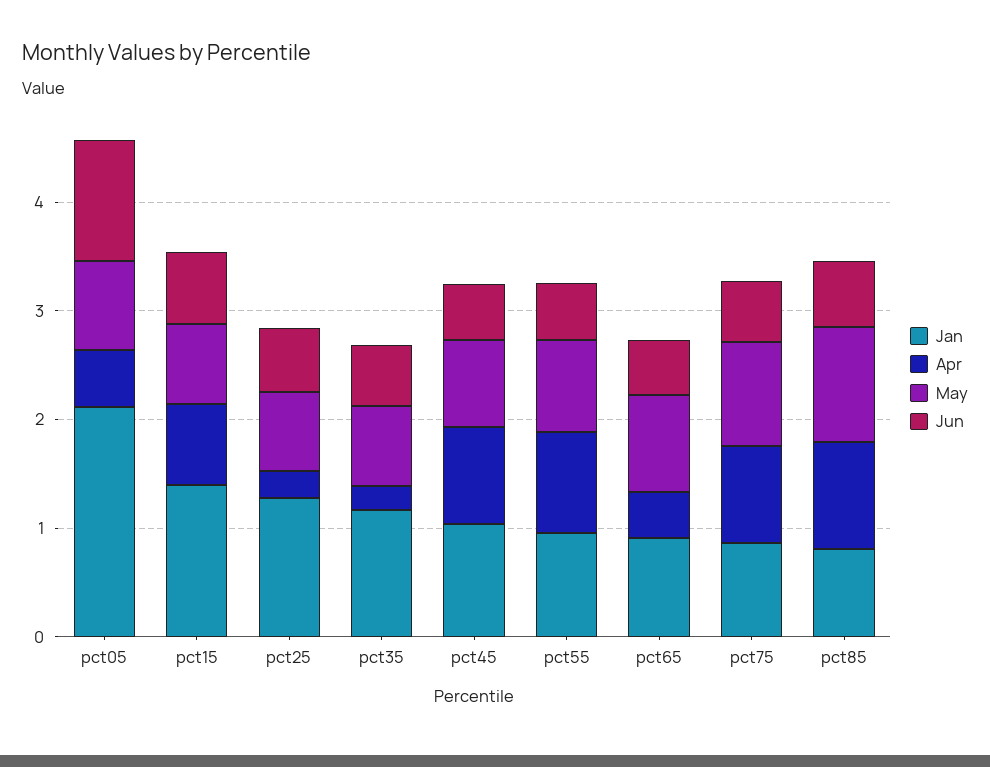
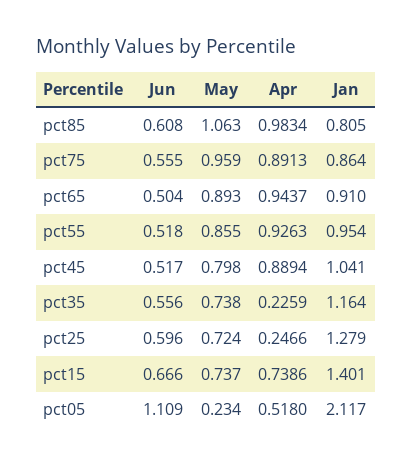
May, pct05: 0.8 -> 0.234
Apr, pct65: 0.4 -> 0.9437

